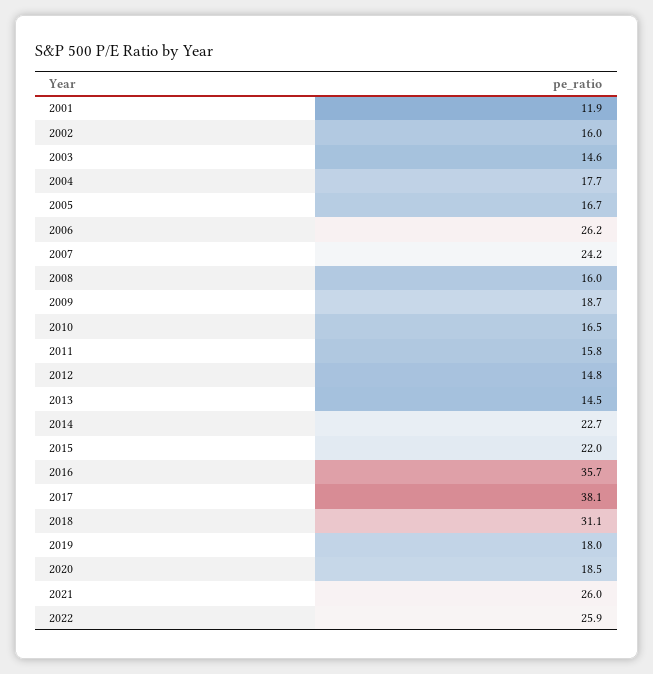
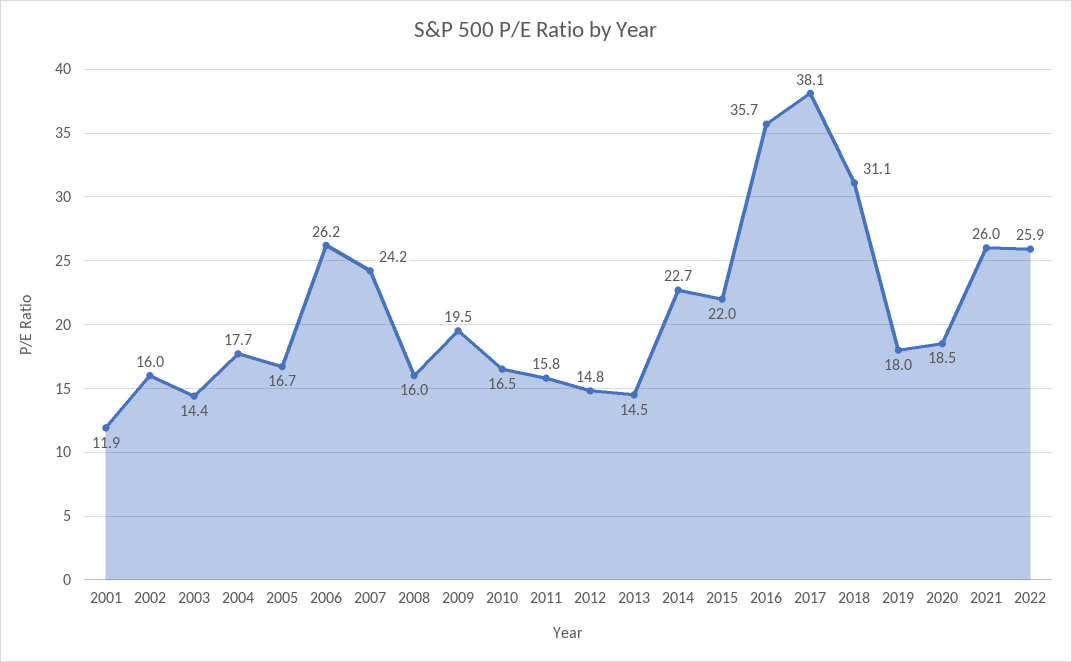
2003: 14.6 -> 14.4
2009: 18.7 -> 19.5

